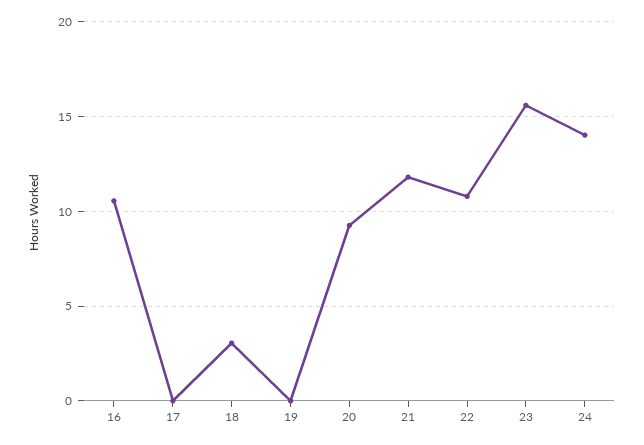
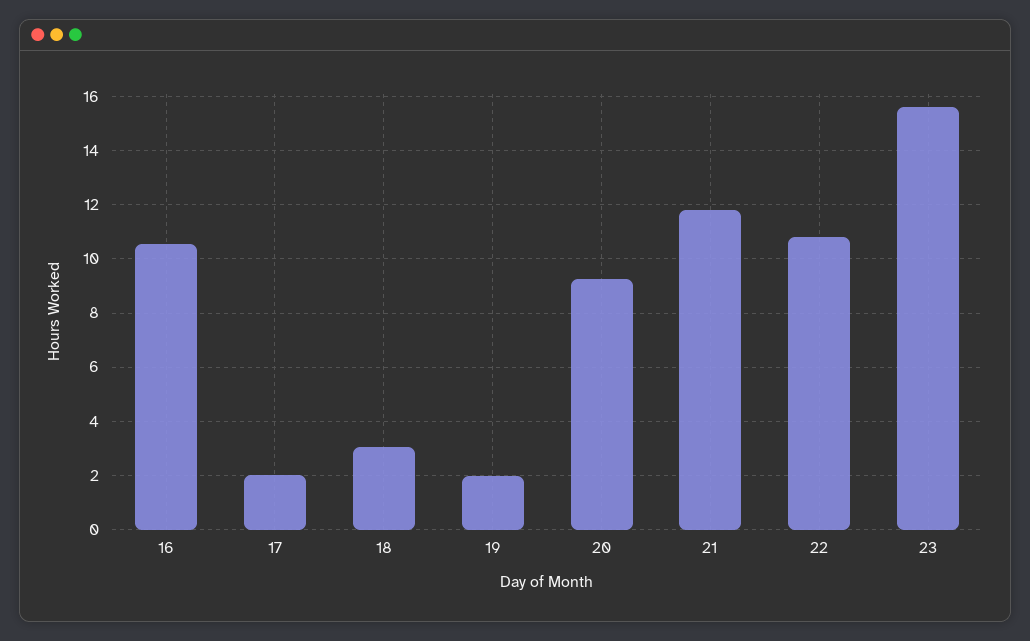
17: 0 -> 2
19: 0 -> 2
24: 14 -> none

